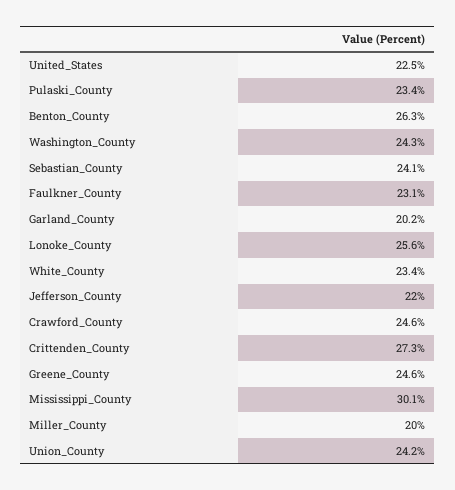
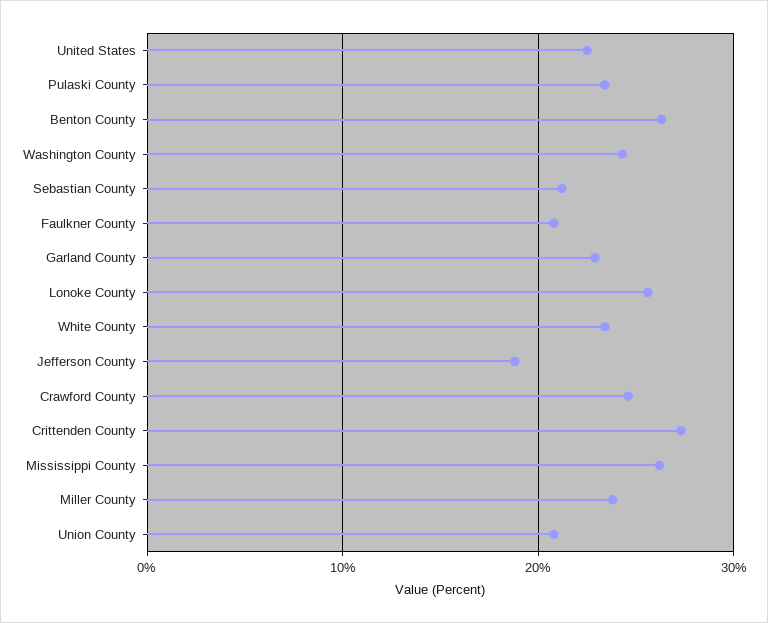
Sebastian_County: 24.1 -> 21
Faulkner_County: 23.1 -> 21
Garland_County: 20.2 -> 23
Jefferson_County: 22 -> 19
Greene_County: 24.6 -> none
Mississippi_County: 30.1 -> 26
Miller_County: 20 -> 24
Union_County: 24.2 -> 21

